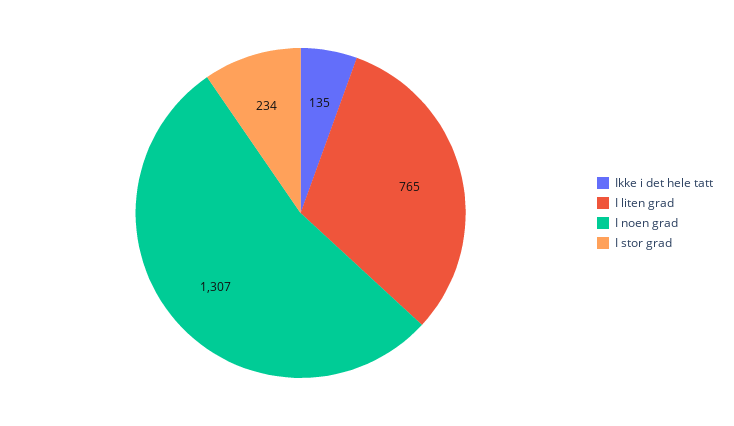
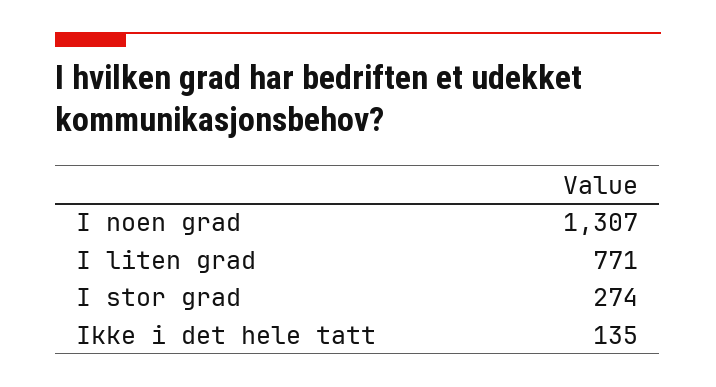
I liten grad: 765 -> 771
I stor grad: 234 -> 274

